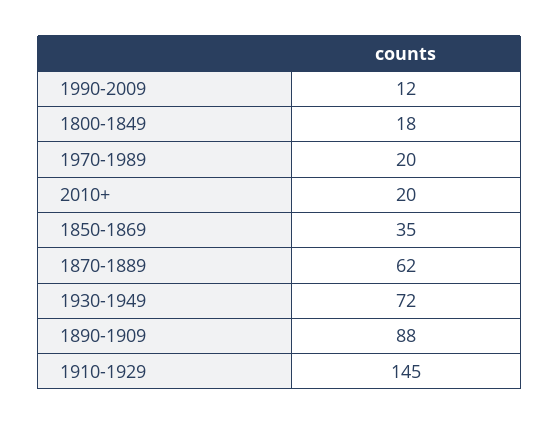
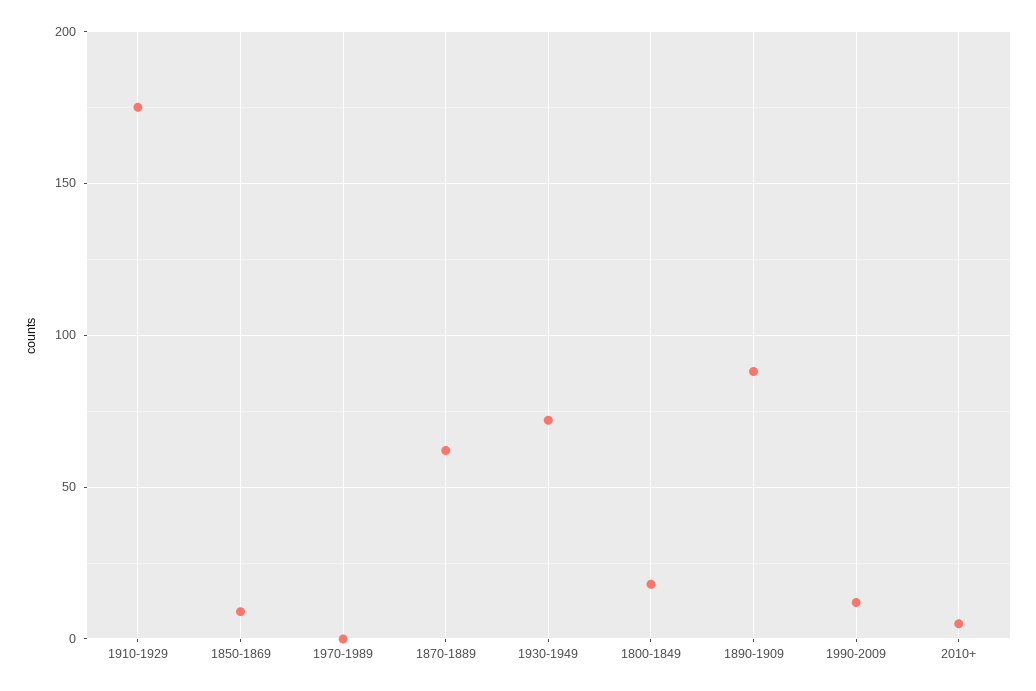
1970-1989: 20 -> 0
2010+: 20 -> 5
1850-1869: 35 -> 10
1910-1929: 145 -> 175

